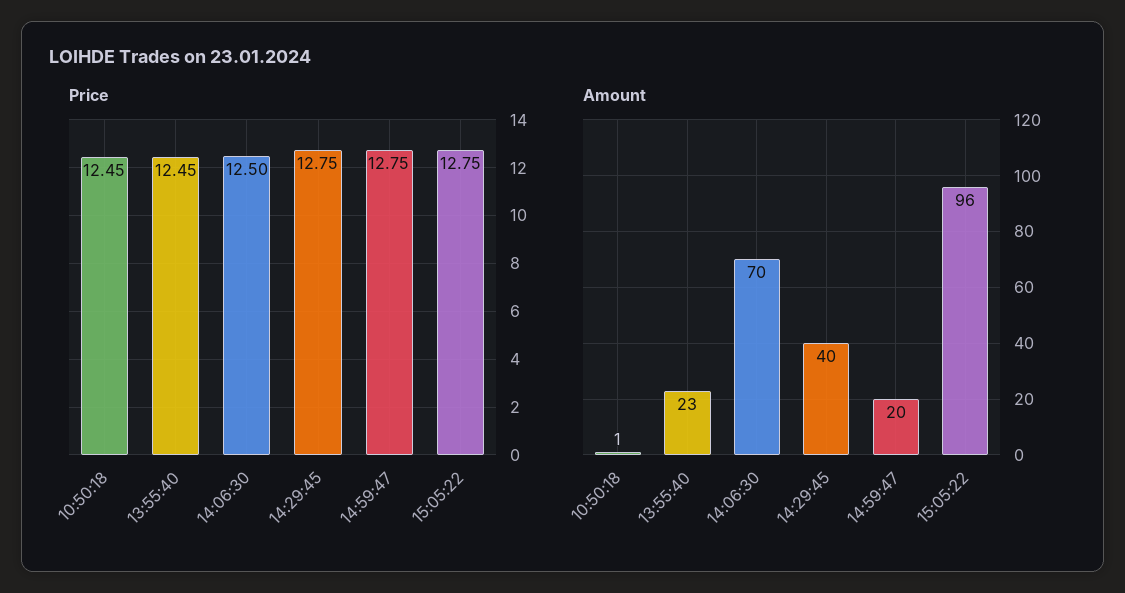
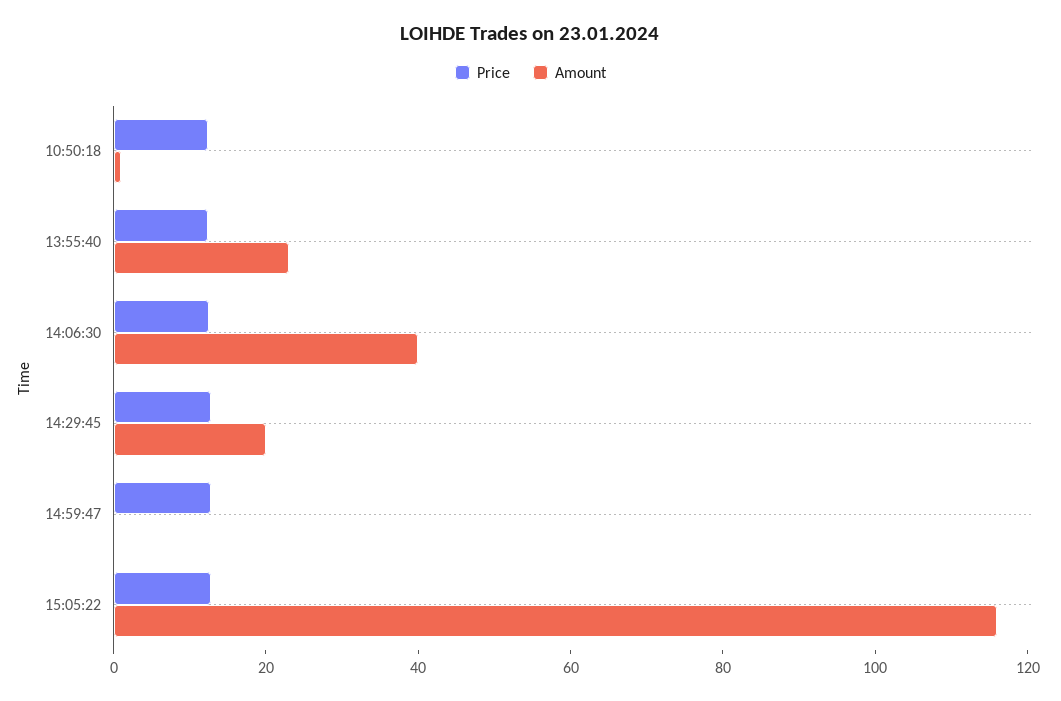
Amount, 14:06:30: 70 -> 40
Amount, 14:29:45: 40 -> 20
Amount, 14:59:47: 20 -> 0
Amount, 15:05:22: 96 -> 115

